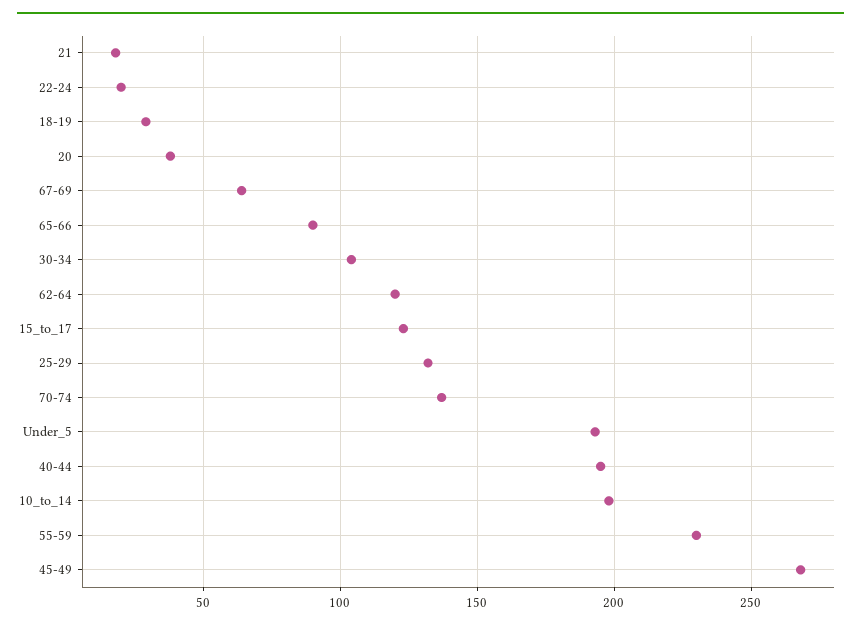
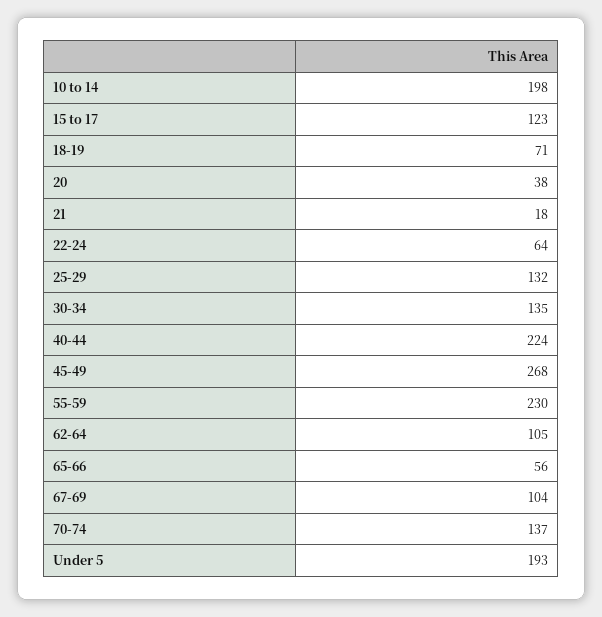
22-24: 20 -> 64
18-19: 30 -> 71
67-69: 65 -> 104
65-66: 90 -> 56
30-34: 105 -> 135
62-64: 120 -> 105
40-44: 195 -> 224

